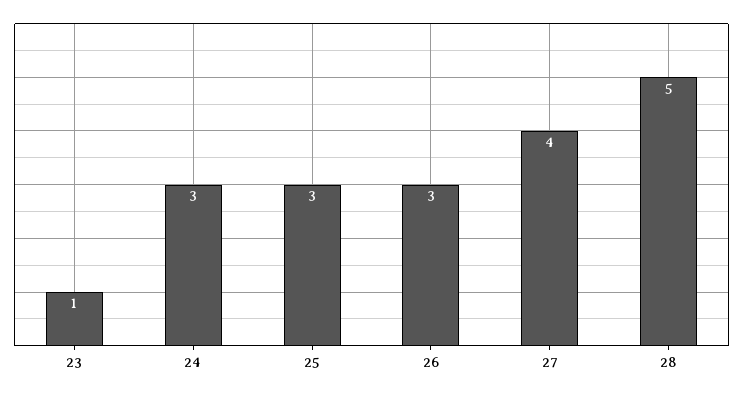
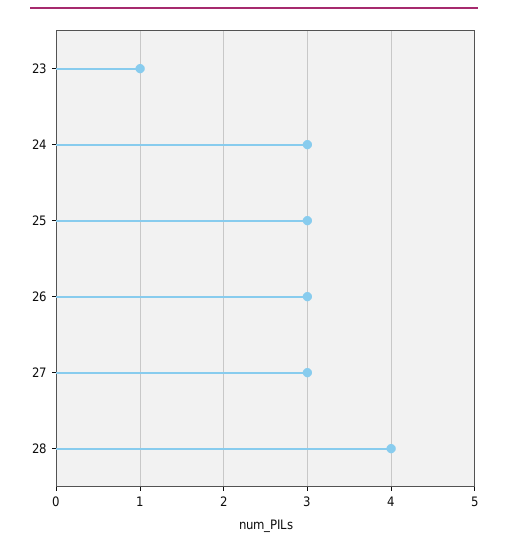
27: 4 -> 3
28: 5 -> 4

